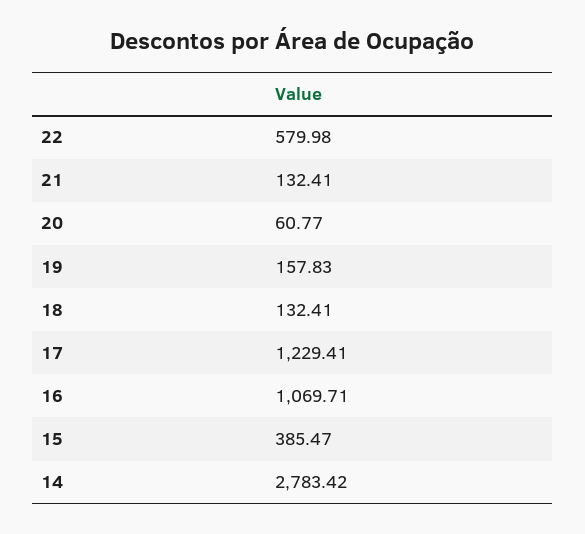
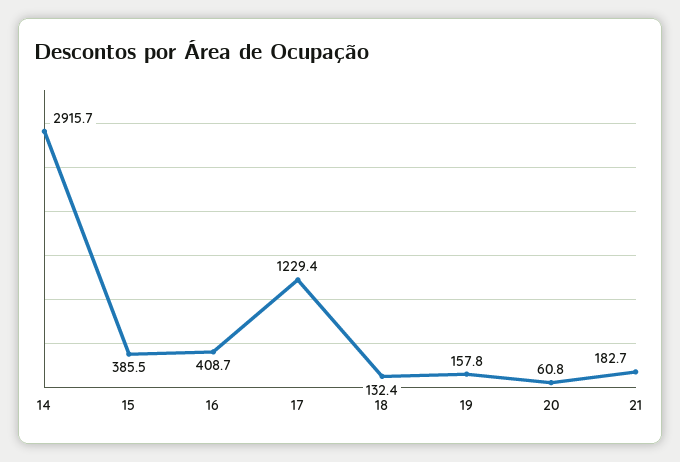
22: 579.98 -> none
21: 132.41 -> 182.7
16: 1069.71 -> 408.7
14: 2783.42 -> 2915.7

